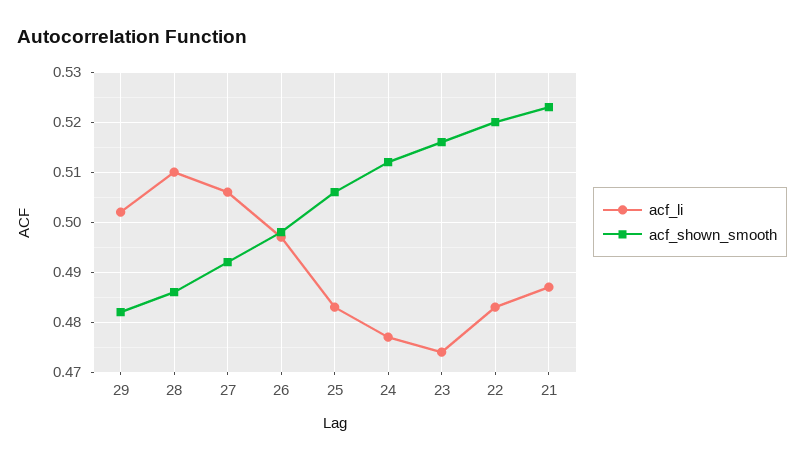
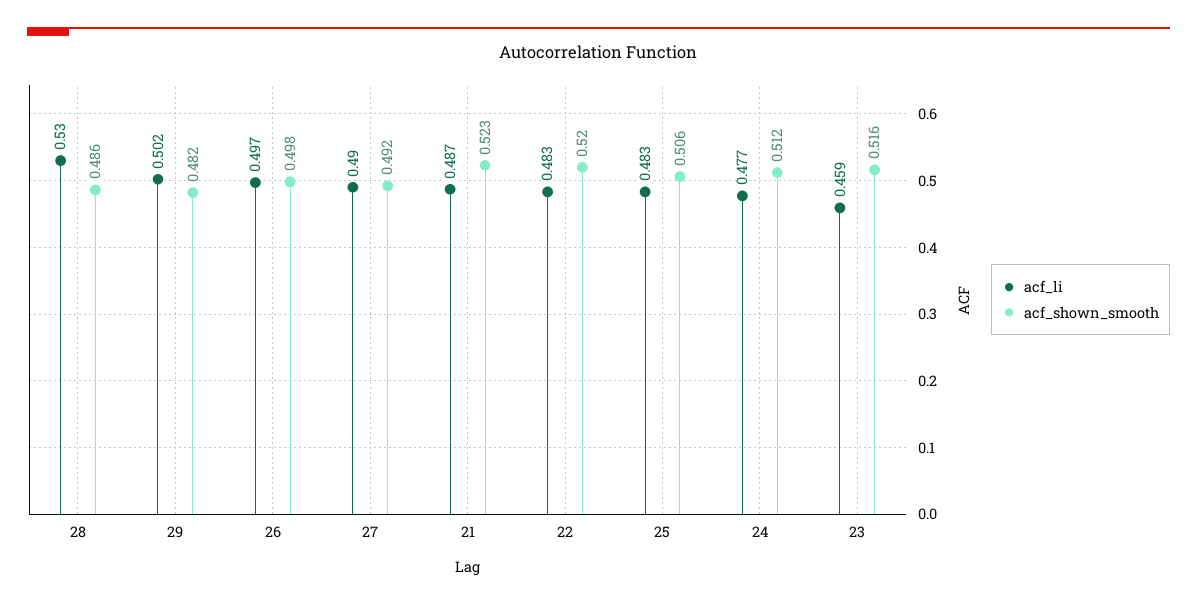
acf_li, 28: 0.51 -> 0.53
acf_li, 27: 0.505 -> 0.49
acf_li, 23: 0.475 -> 0.459

